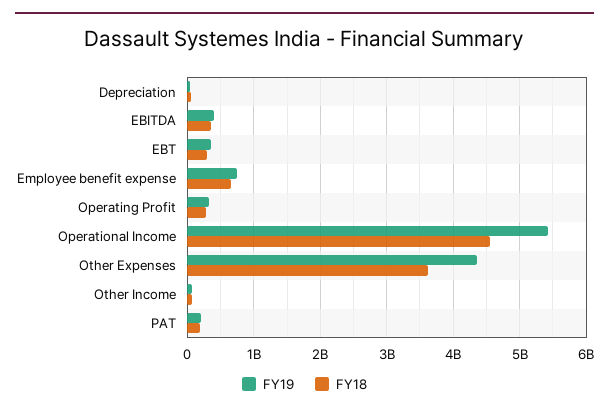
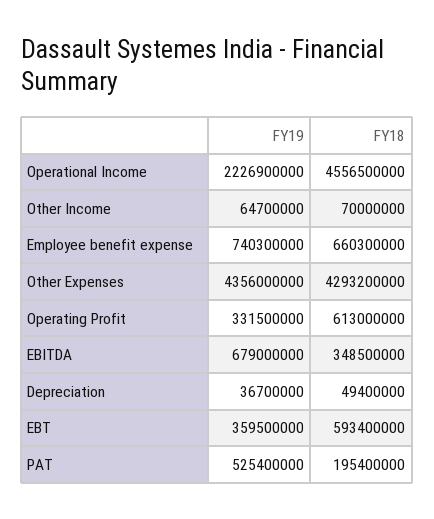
FY19, EBITDA: 400000000 -> 679000000
FY18, EBT: 300000000 -> 593400000
FY18, Operating Profit: 300000000 -> 613000000
FY19, Operational Income: 5400000000 -> 2226900000
FY18, Other Expenses: 3600000000 -> 4293200000
FY19, PAT: 200000000 -> 525400000

